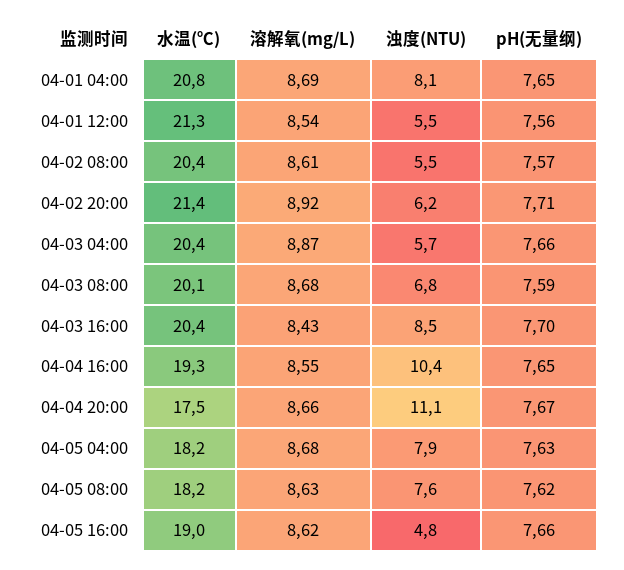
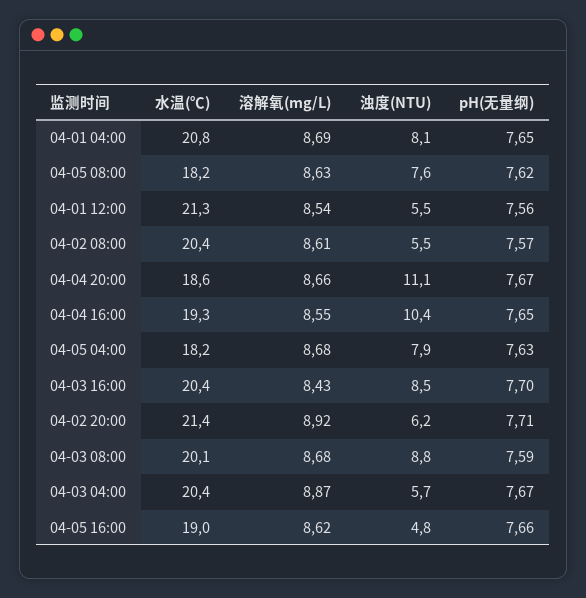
pH(无量纲), 04-03 04:00: 7.66 -> 7.67
浊度(NTU), 04-03 08:00: 6.8 -> 8.8
水温(℃), 04-04 20:00: 17.5 -> 18.6

